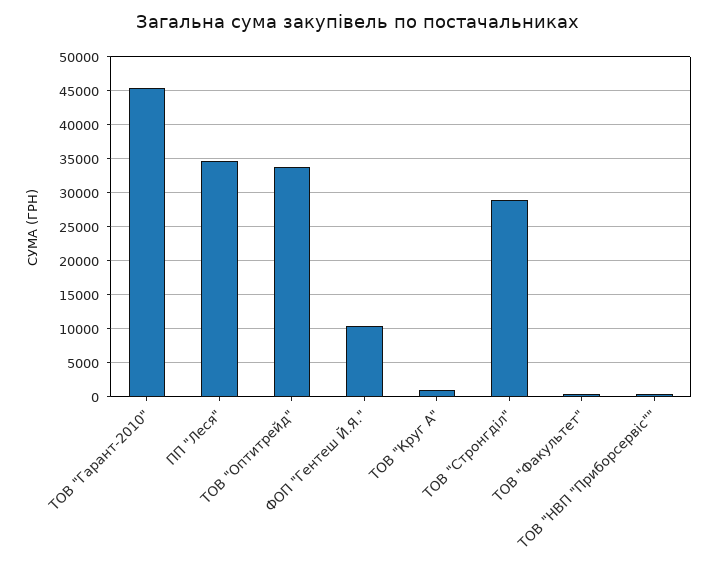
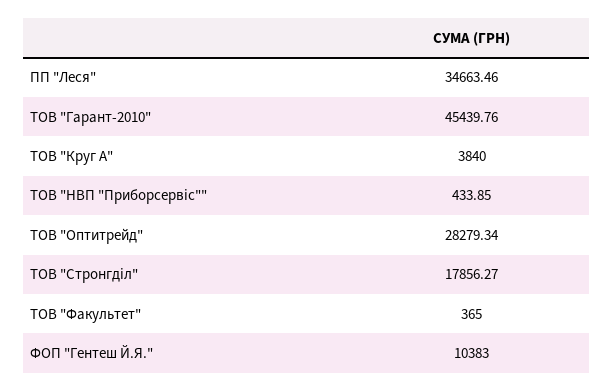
ТОВ "Оптитрейд": 34000 -> 28279.34
ТОВ "Круг А": 1000 -> 3840
ТОВ "Стронгділ": 29000 -> 17856.27

